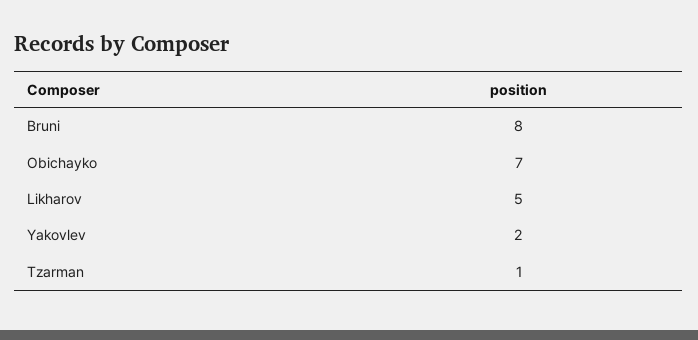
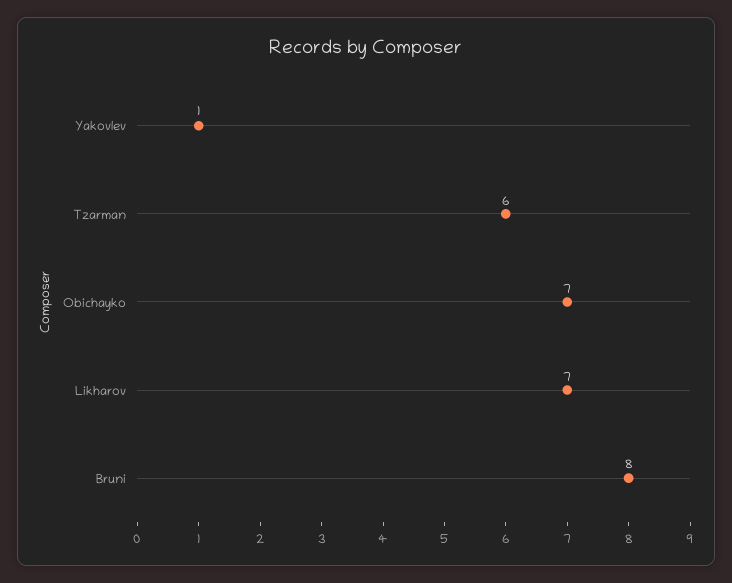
Likharov: 5 -> 7
Yakovlev: 2 -> 1
Tzarman: 1 -> 6

